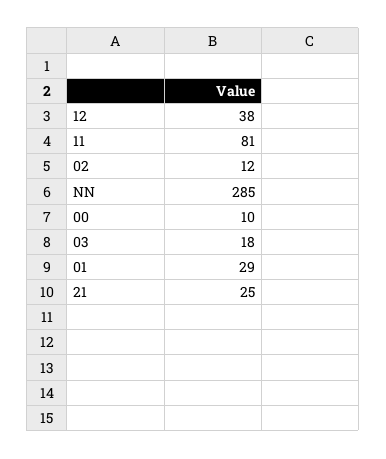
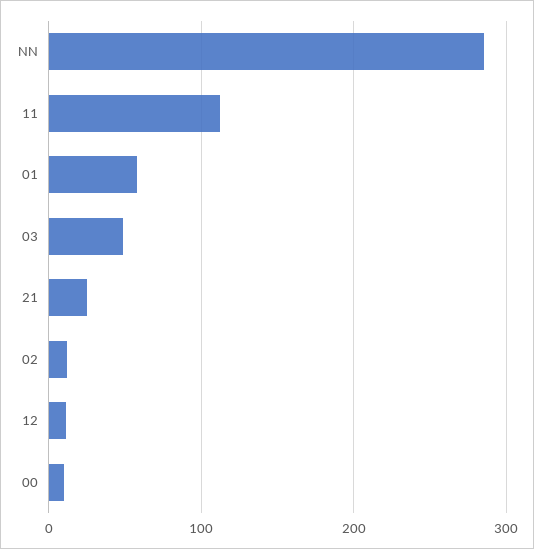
12: 38 -> 10
11: 81 -> 110
03: 18 -> 50
01: 29 -> 60

